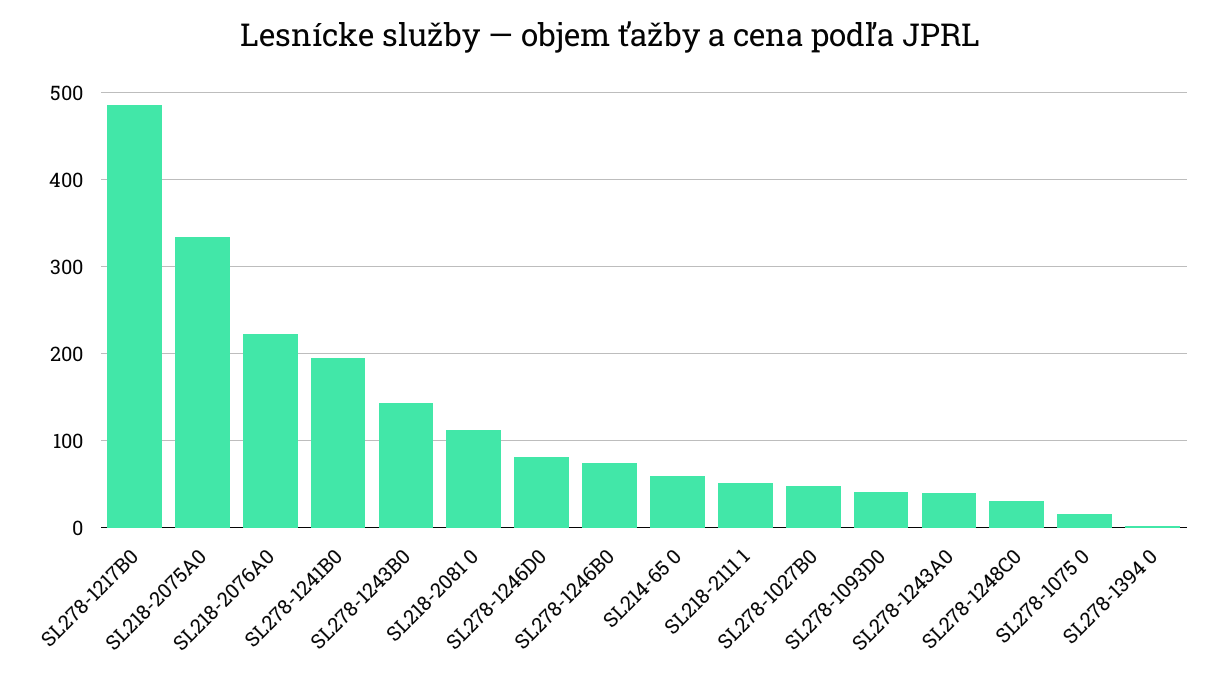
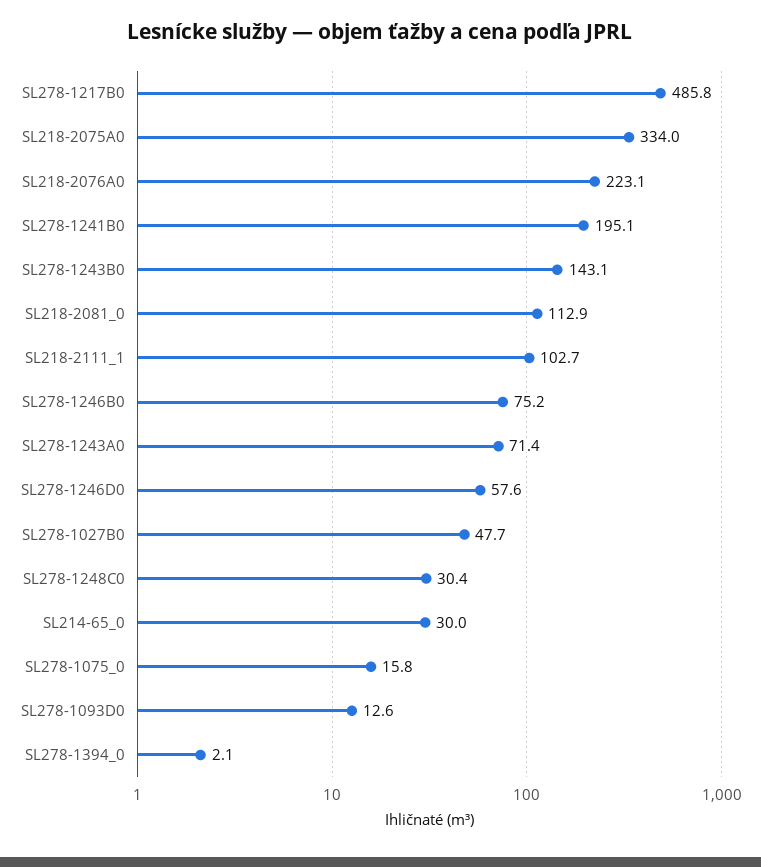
SL278-1246D0: 80 -> 57.6
SL214-65 0: 60 -> 30
SL218-2111 1: 50 -> 102.7
SL278-1093D0: 40 -> 12.6
SL278-1243A0: 40 -> 71.4

